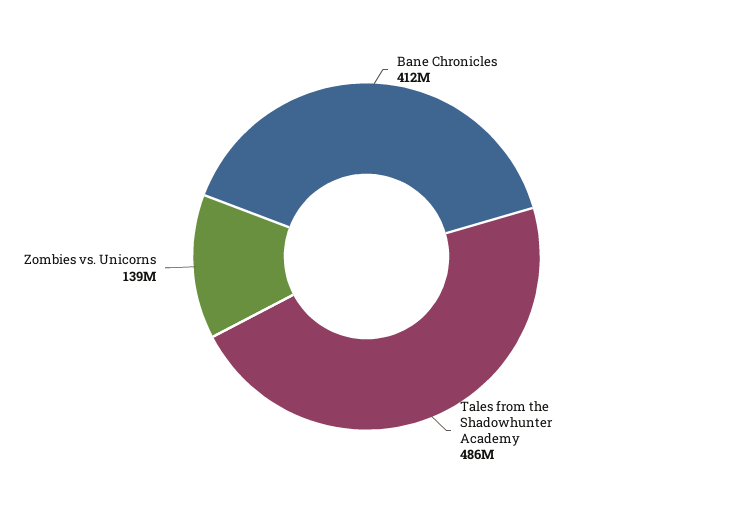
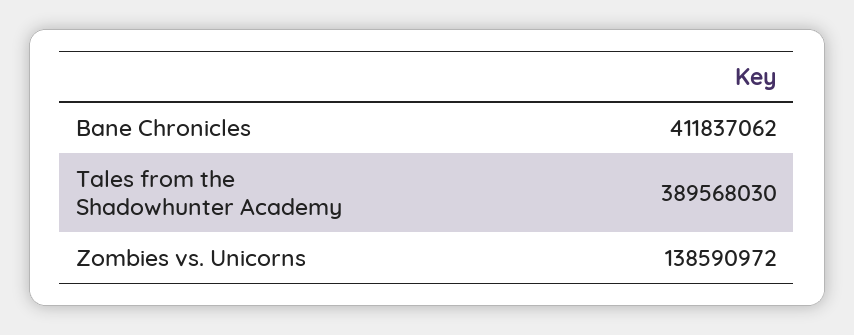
Tales from the Shadowhunter Academy: 486000000 -> 389568030

